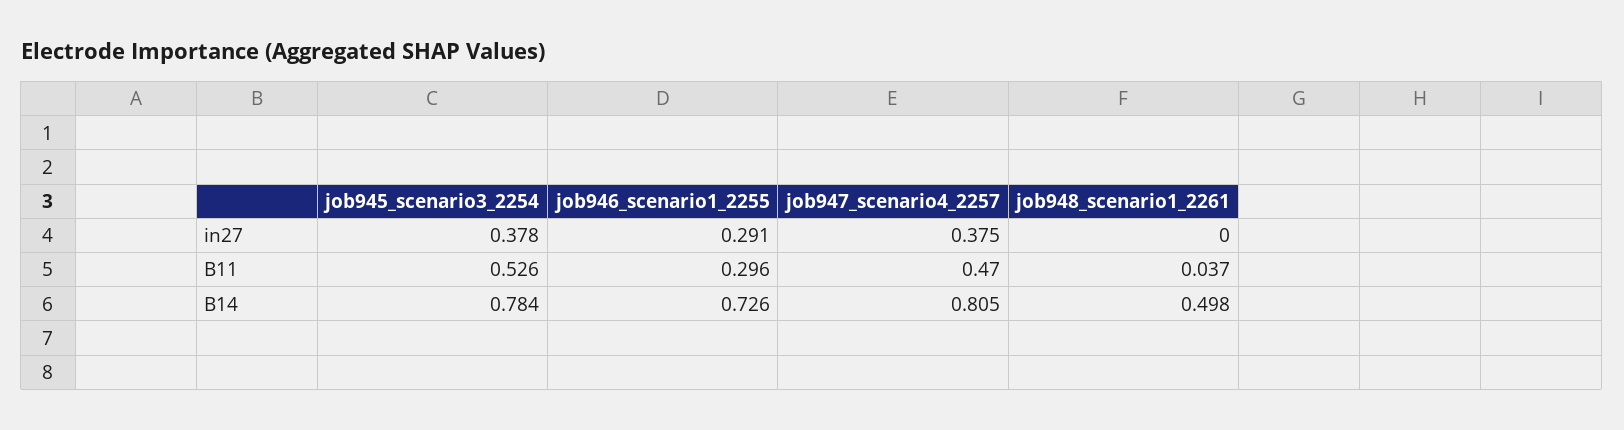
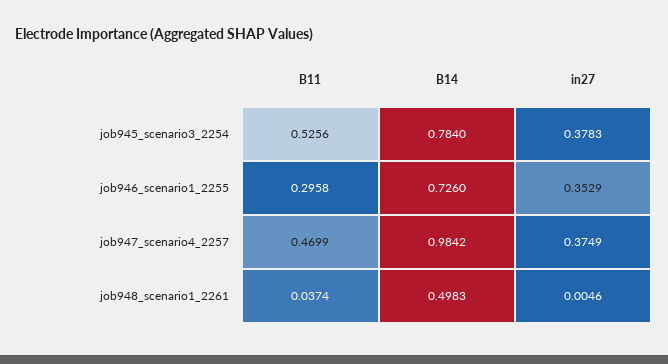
job946_scenario1_2255, in27: 0.291 -> 0.3529
job948_scenario1_2261, in27: 0 -> 0.0046
job947_scenario4_2257, B14: 0.805 -> 0.9842

